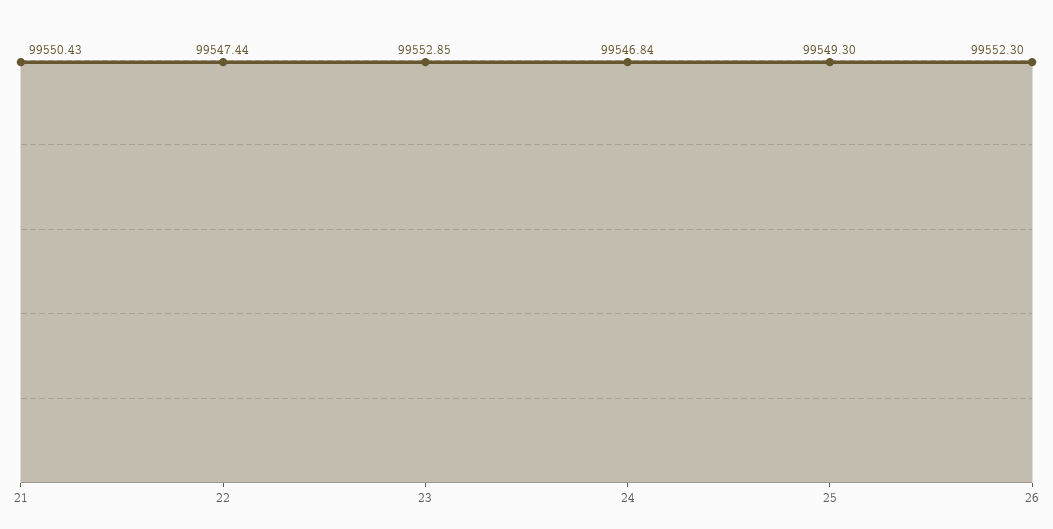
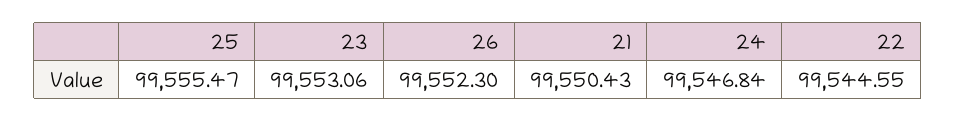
22: 99547.44 -> 99544.55
23: 99552.85 -> 99553.06
25: 99549.3 -> 99555.47

